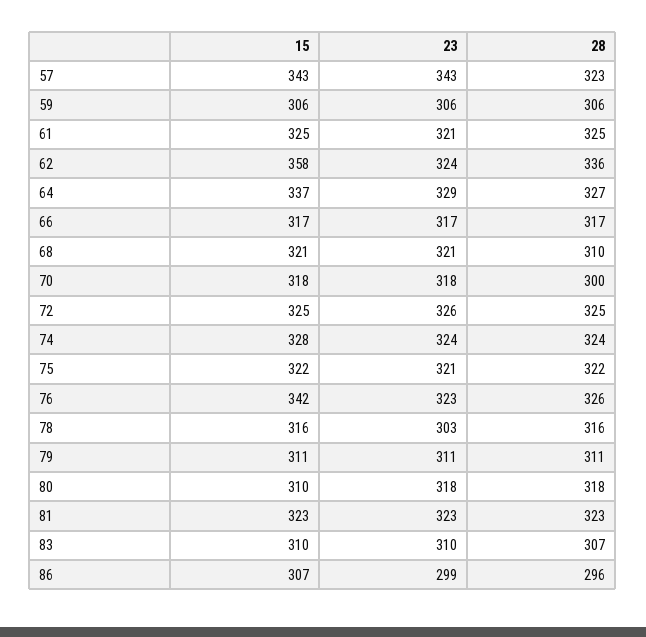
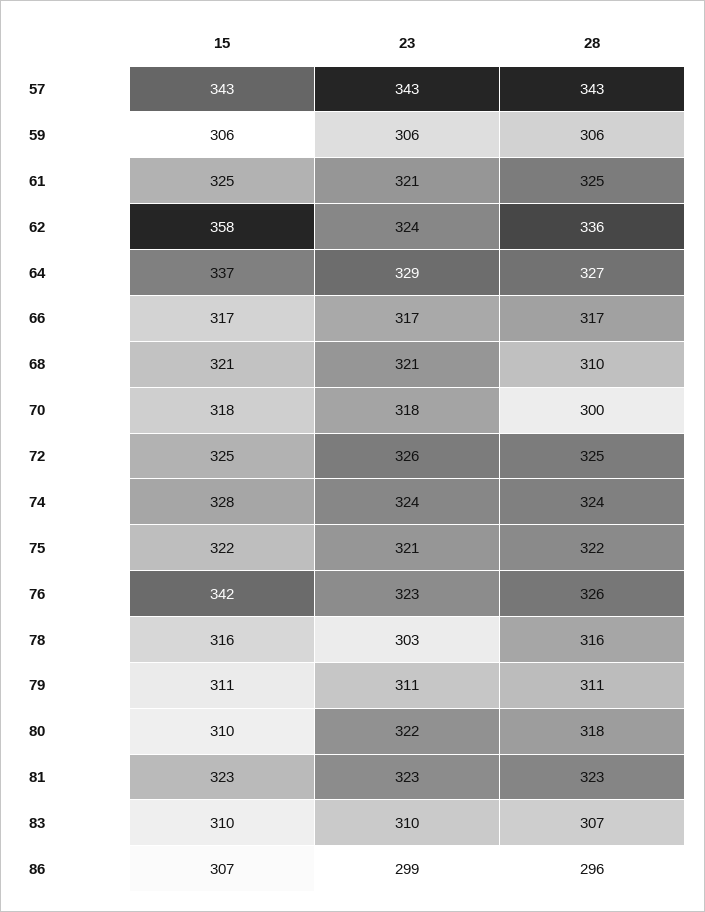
28, 57: 323 -> 343
23, 80: 318 -> 322

